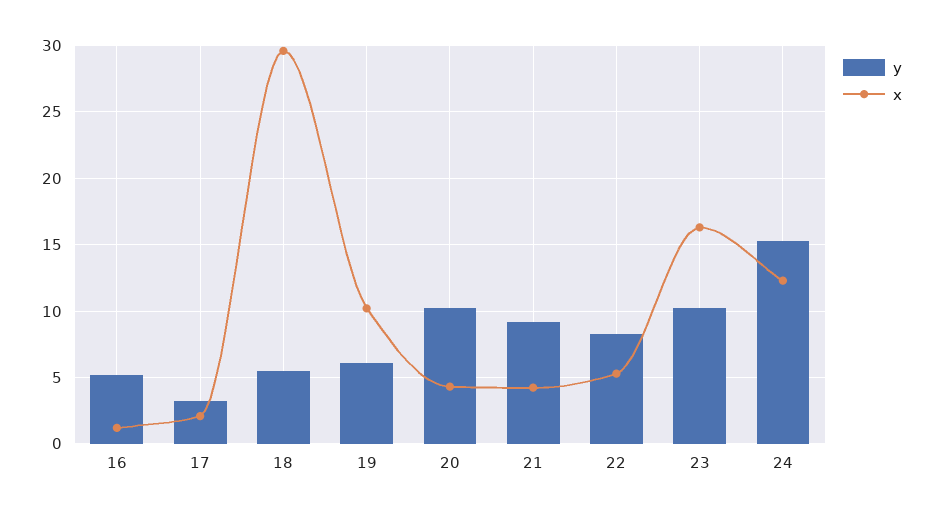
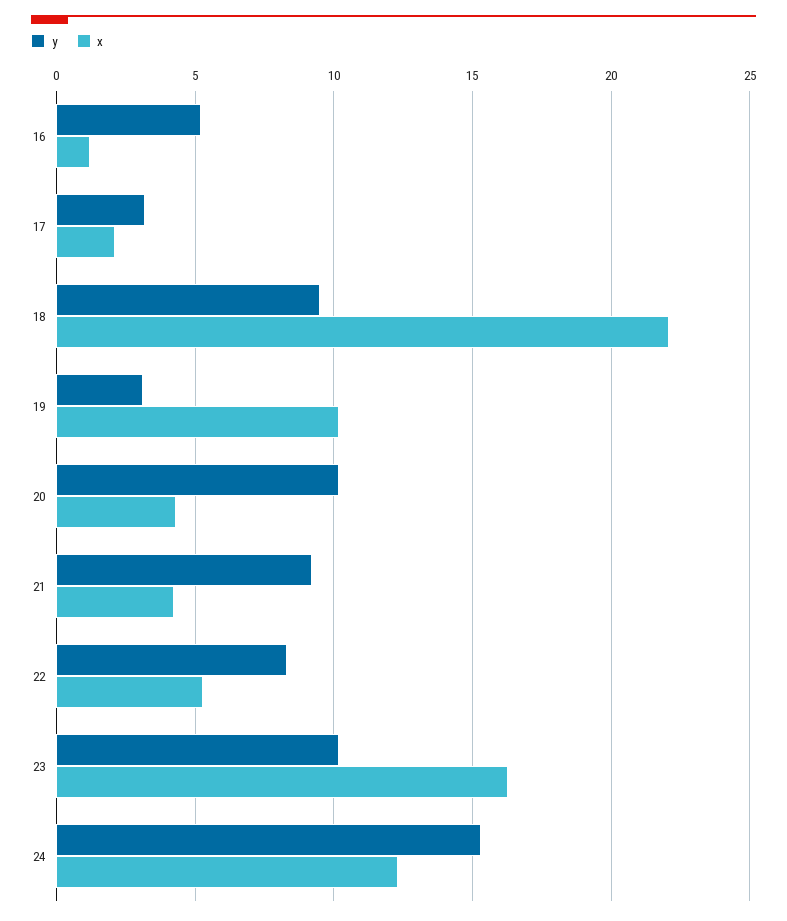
y, 18: 5.5 -> 9.5
x, 18: 29.5 -> 22
y, 19: 6 -> 3

